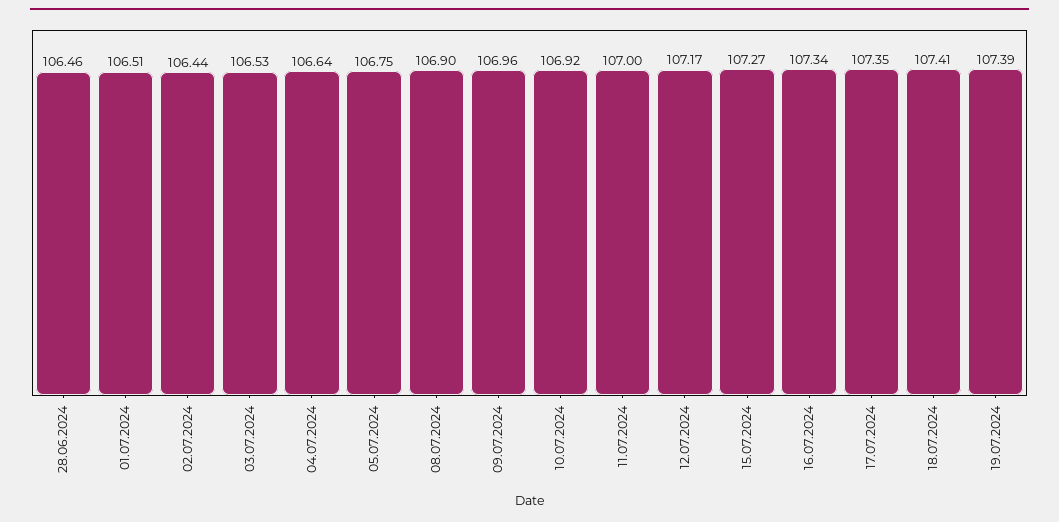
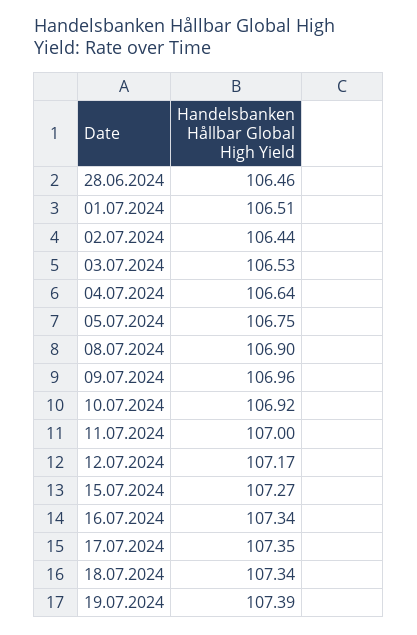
18.07.2024: 107.41 -> 107.34

